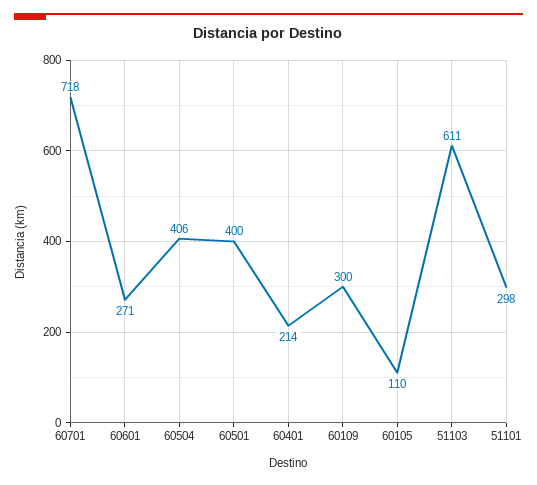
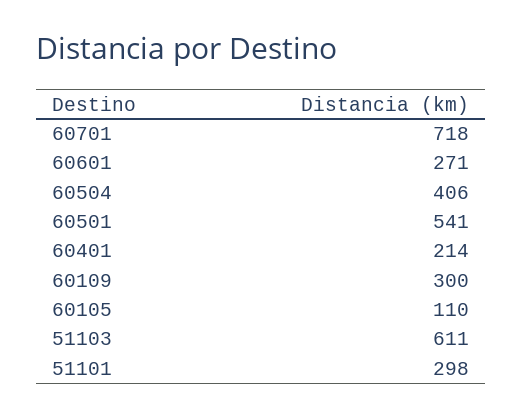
60501: 400 -> 541

